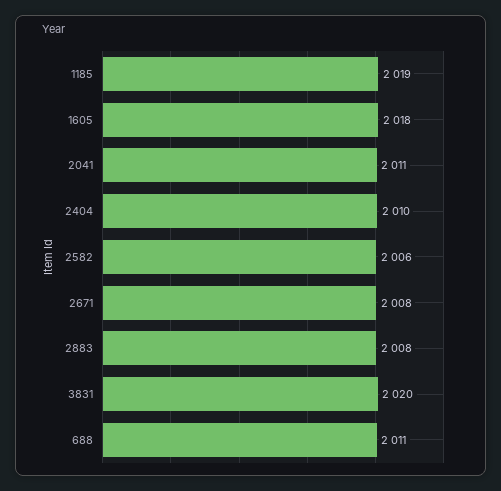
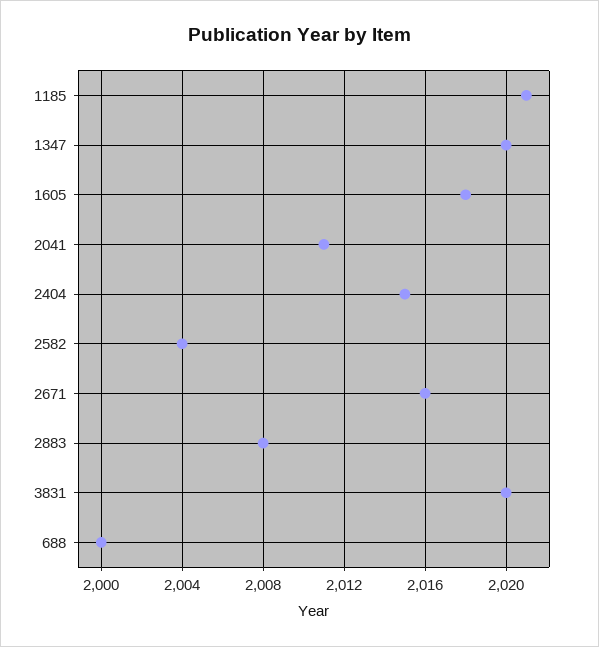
1185: 2019 -> 2021
2404: 2010 -> 2015
2582: 2006 -> 2004
2671: 2008 -> 2016
688: 2011 -> 2000
1347: none -> 2020

